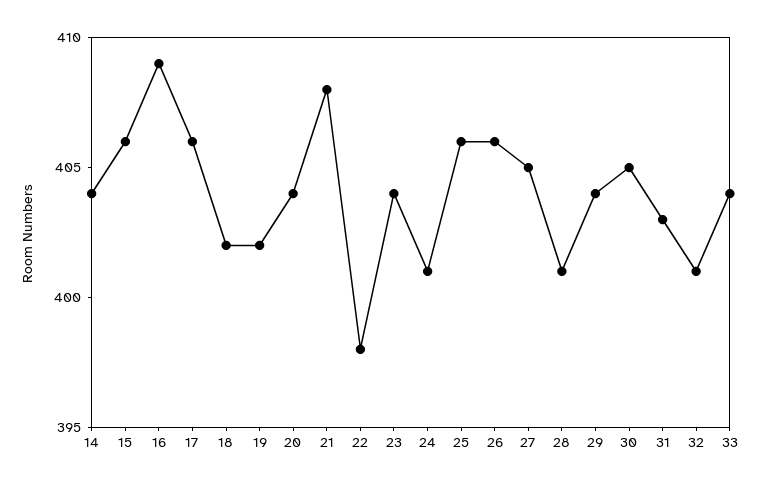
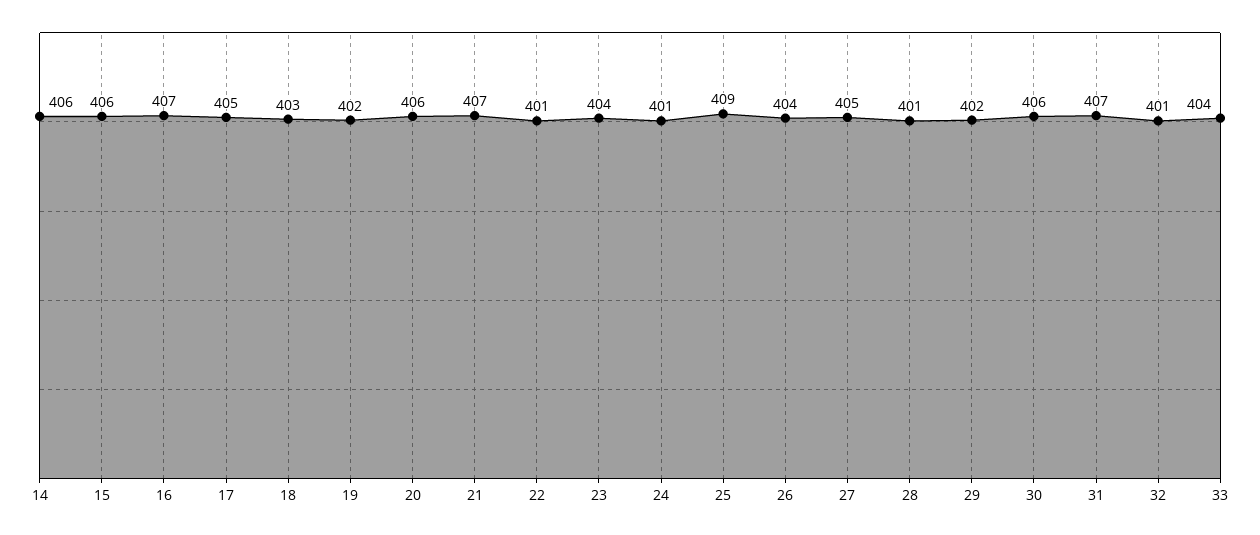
14: 404 -> 406
16: 409 -> 407
17: 406 -> 405
18: 402 -> 403
20: 404 -> 406
21: 408 -> 407
22: 398 -> 401
25: 406 -> 409
26: 406 -> 404
29: 404 -> 402
30: 405 -> 406
31: 403 -> 407

